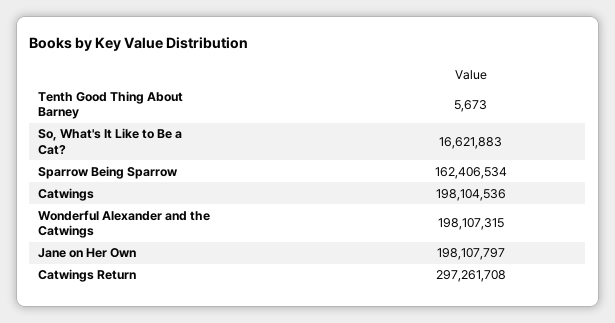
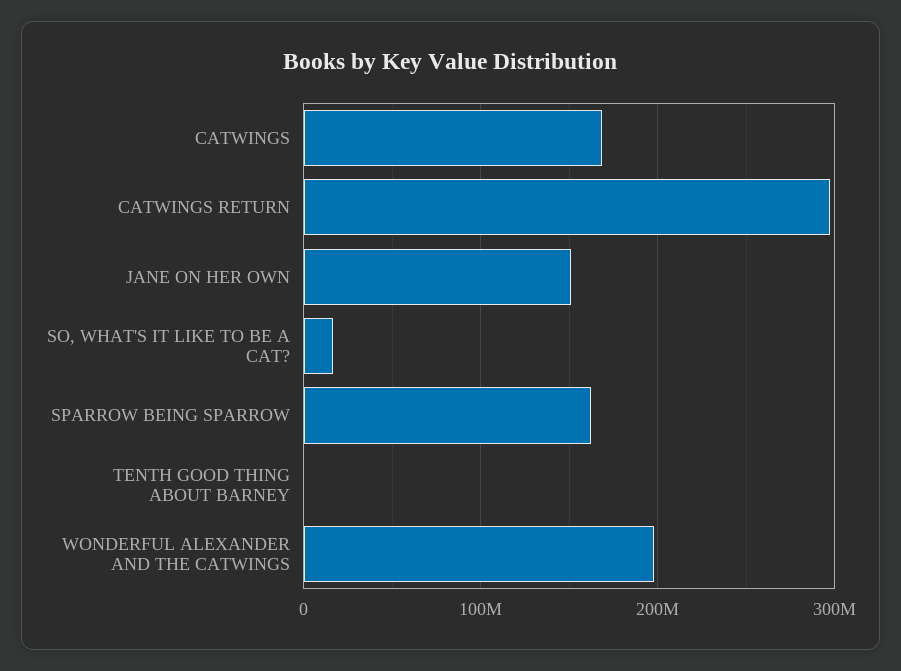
Catwings: 198104536 -> 170000000
Jane on Her Own: 198107797 -> 150000000

